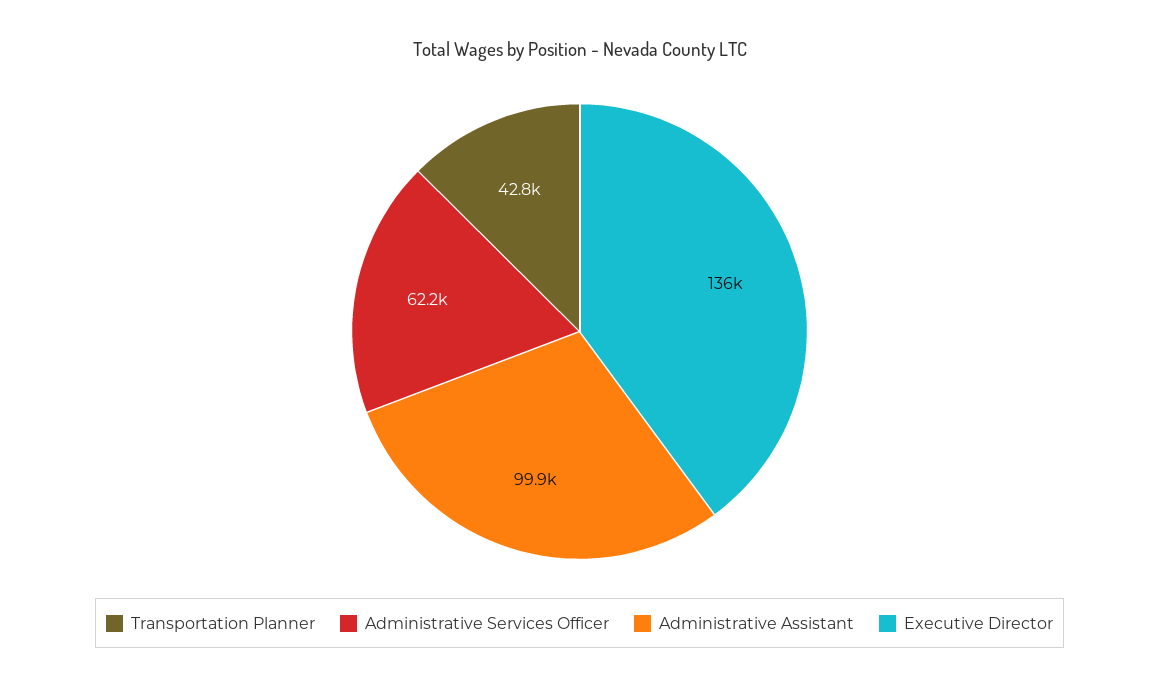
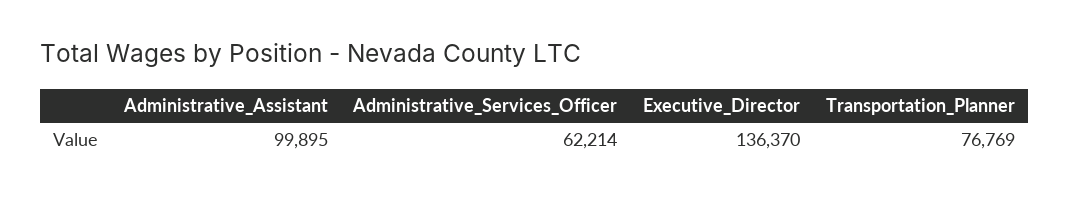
Transportation Planner: 42800 -> 76769

